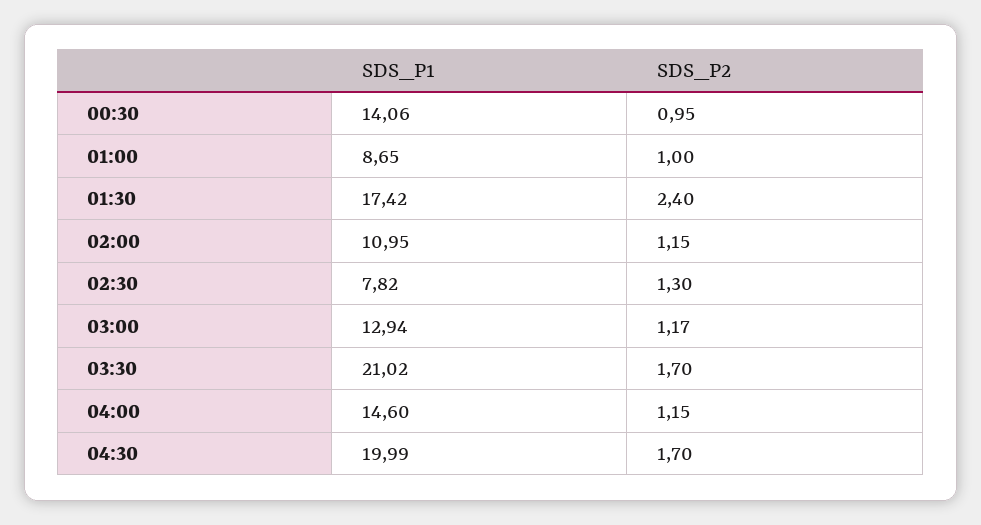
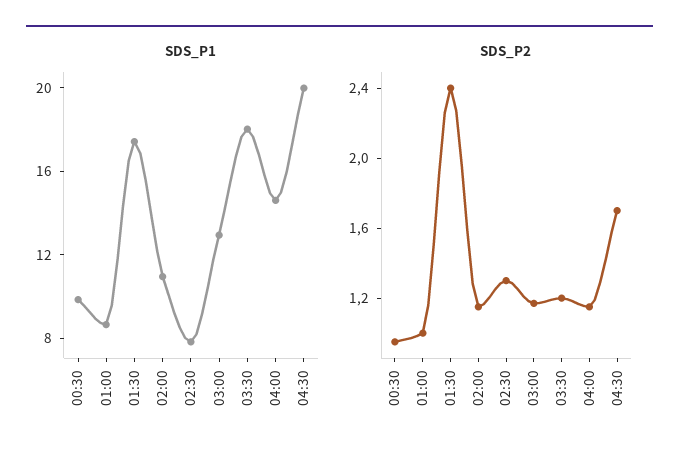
SDS_P1, 00:30: 14.06 -> 10
SDS_P1, 03:30: 21.02 -> 18
SDS_P2, 03:30: 1.7 -> 1.2

